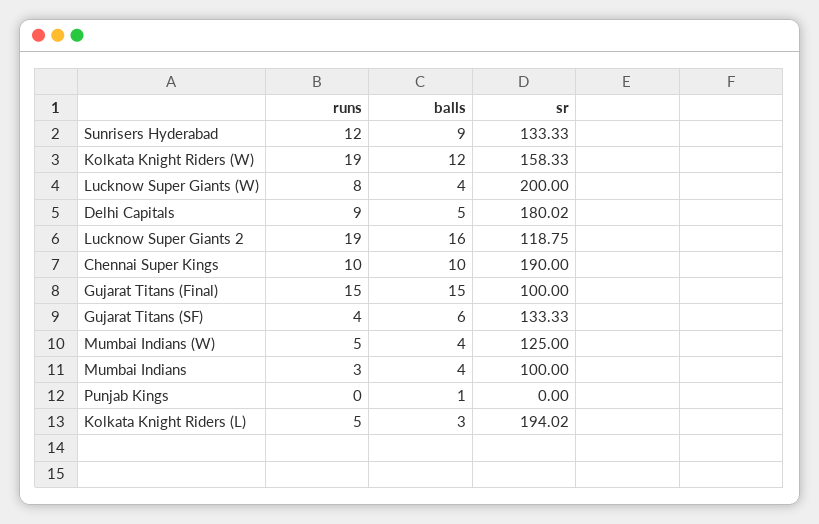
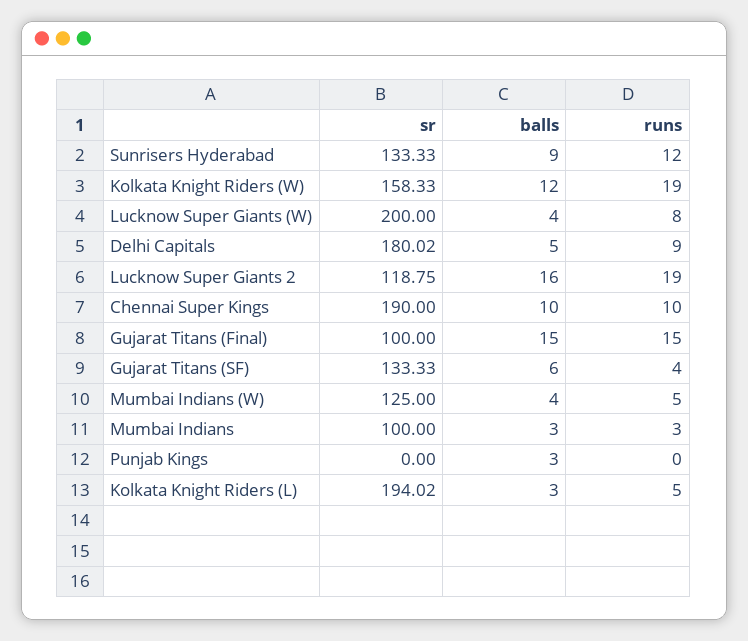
balls, Mumbai Indians: 4 -> 3
balls, Punjab Kings: 1 -> 3

